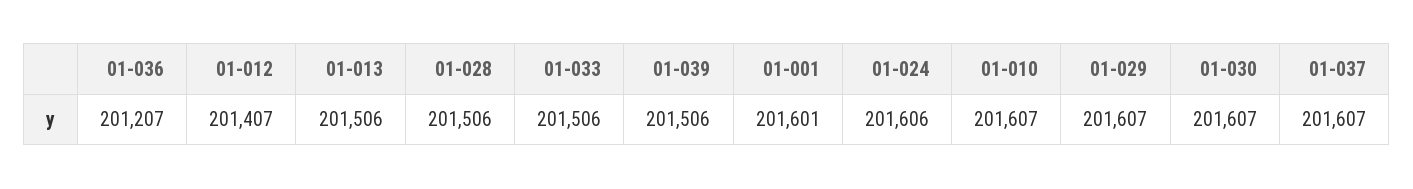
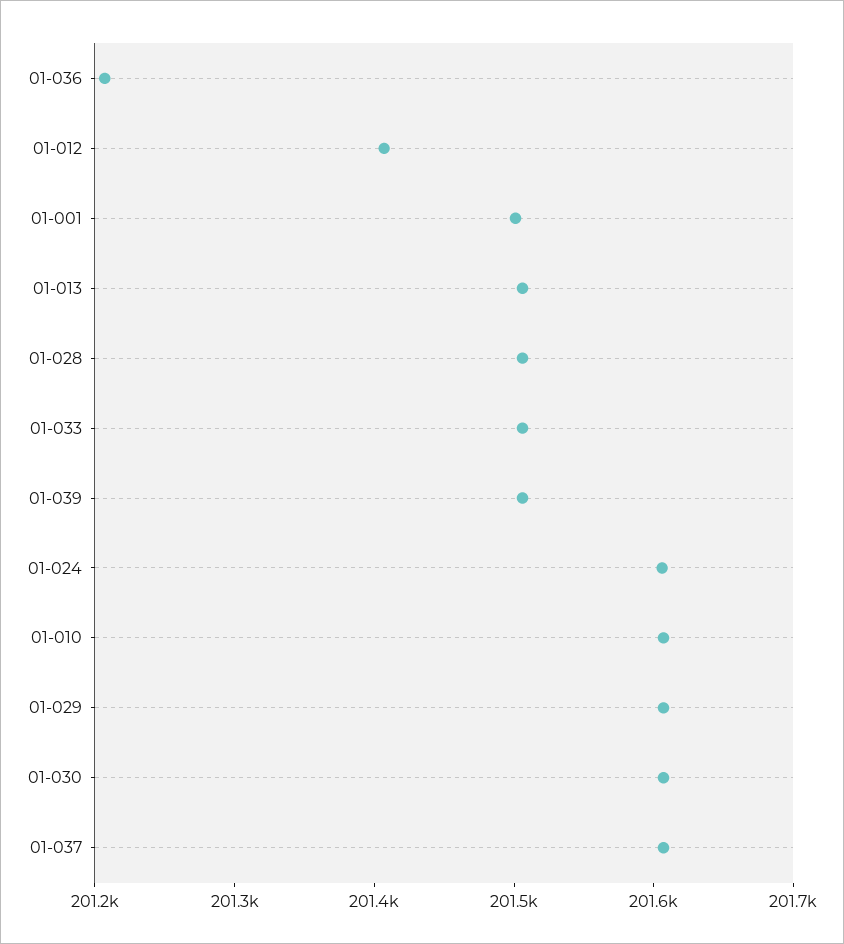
01-001: 201601 -> 201500

